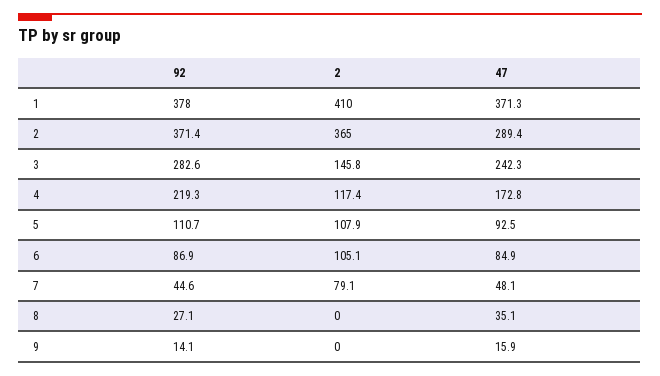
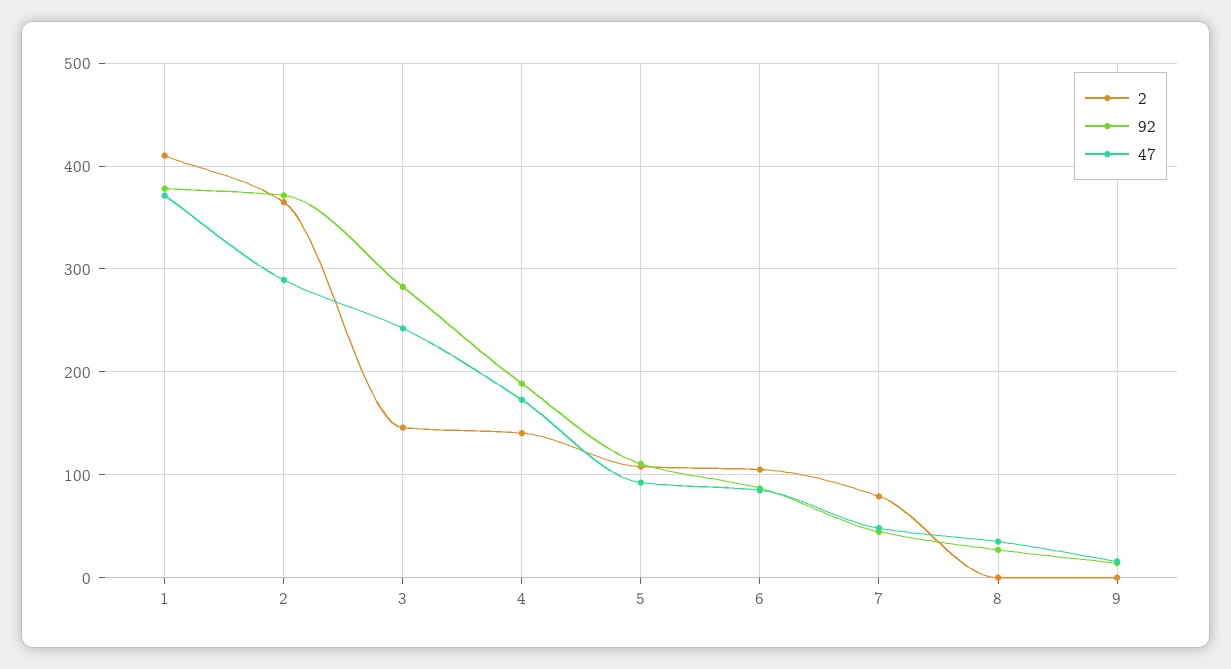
92, 4: 219.3 -> 190
2, 4: 117.4 -> 140

